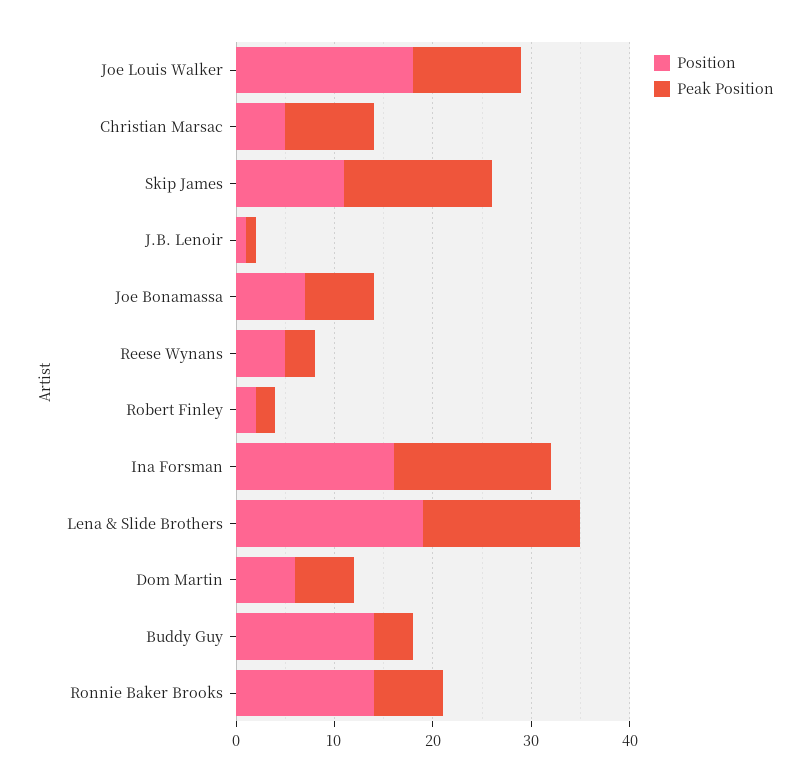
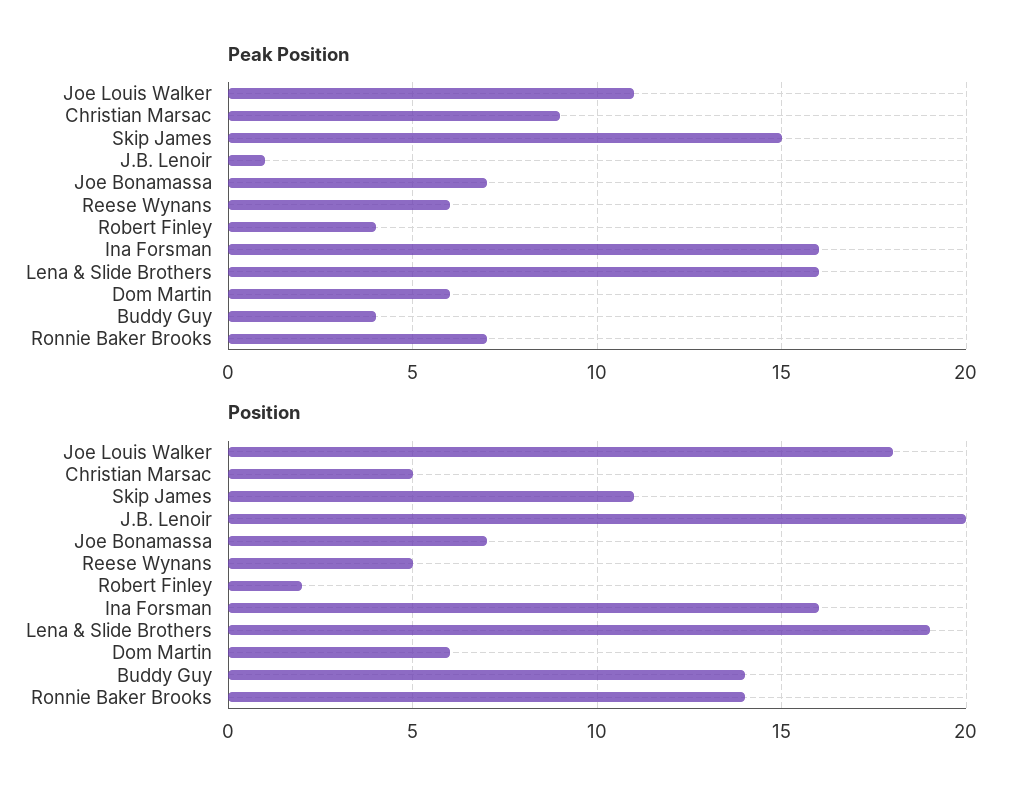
Position, J.B. Lenoir: 1 -> 20
Peak Position, Reese Wynans: 3 -> 6
Peak Position, Robert Finley: 2 -> 4

